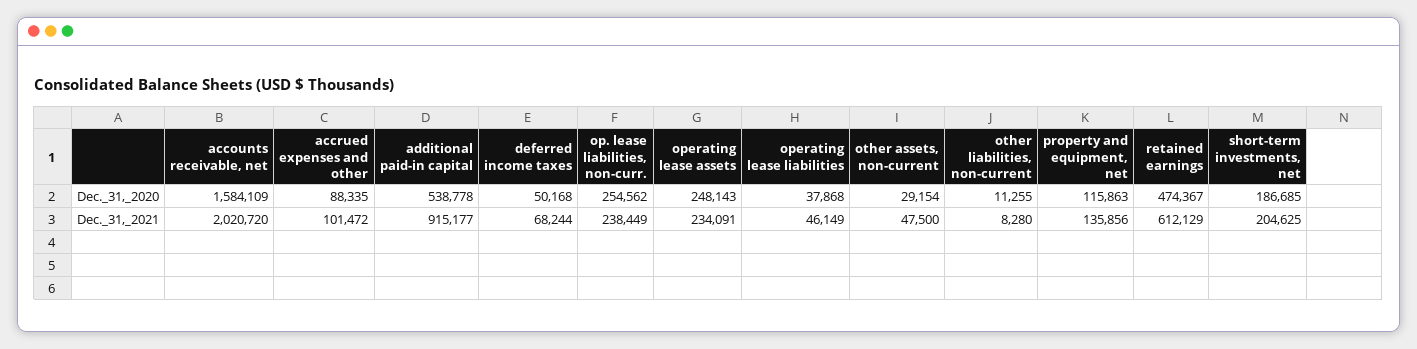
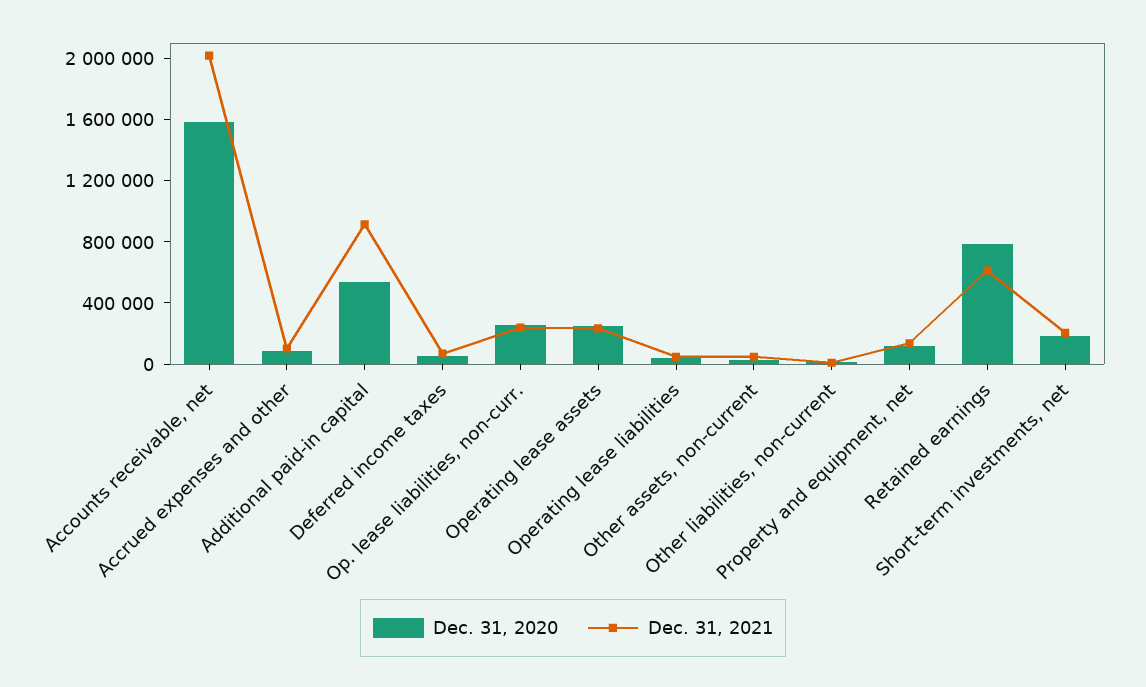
Dec._31,_2020, retained earnings: 474367 -> 800000

